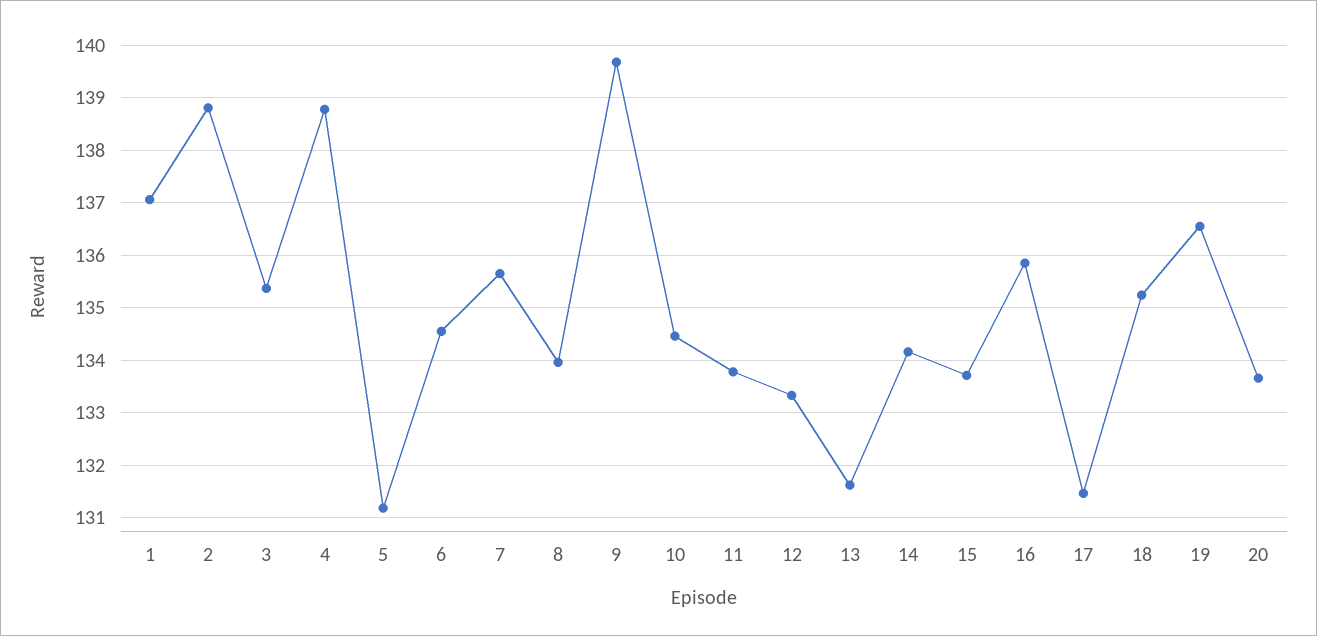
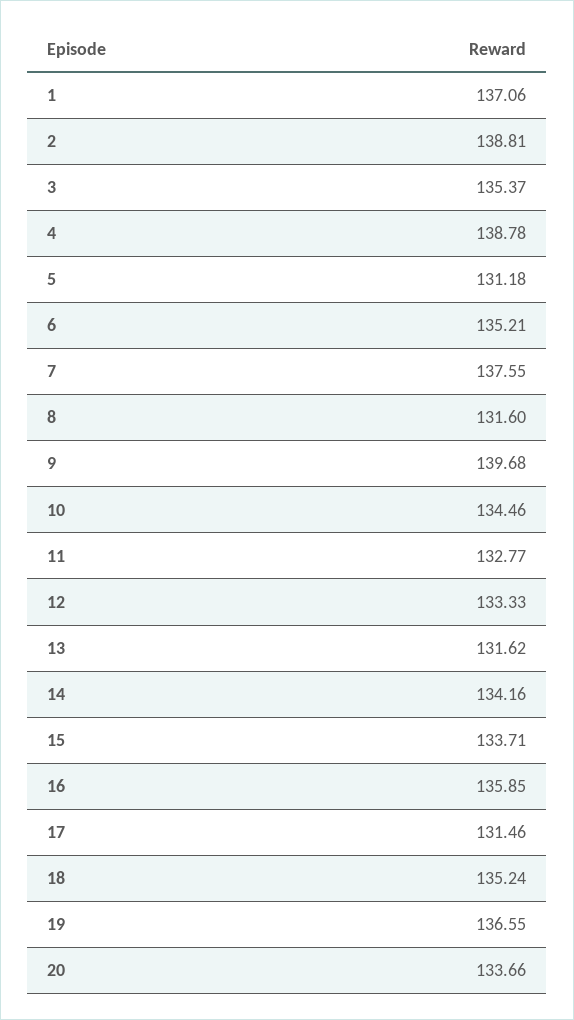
6: 134.6 -> 135.21
7: 135.6 -> 137.55
8: 134 -> 131.6
11: 133.8 -> 132.77

